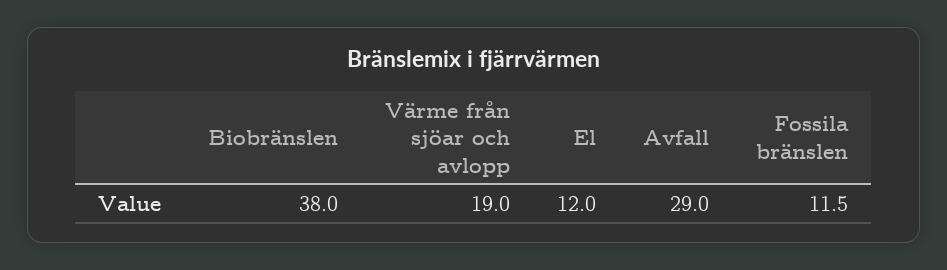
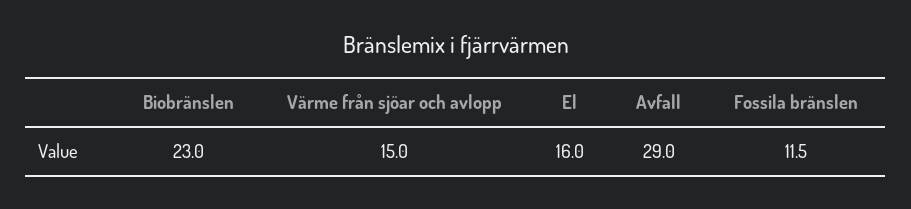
Biobränslen: 38 -> 23
Värme från sjöar och avlopp: 19 -> 15
El: 12 -> 16

